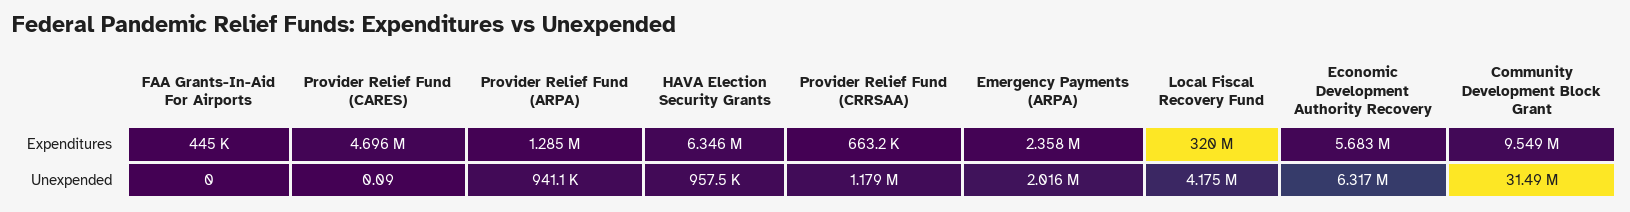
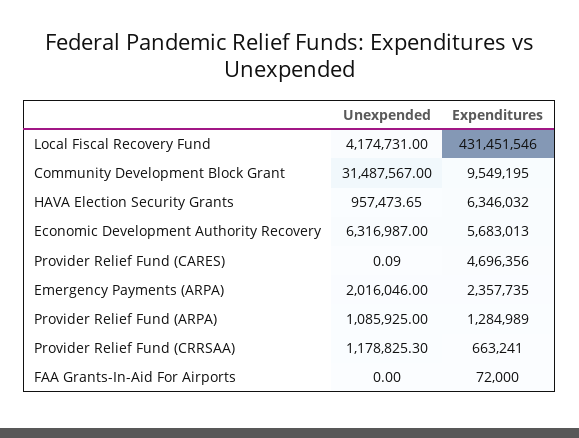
FAA Grants-In-Aid For Airports, Expenditures: 445000 -> 72000
Local Fiscal Recovery Fund, Expenditures: 320000000 -> 431451546
Provider Relief Fund (ARPA), Unexpended: 941100 -> 1085925

